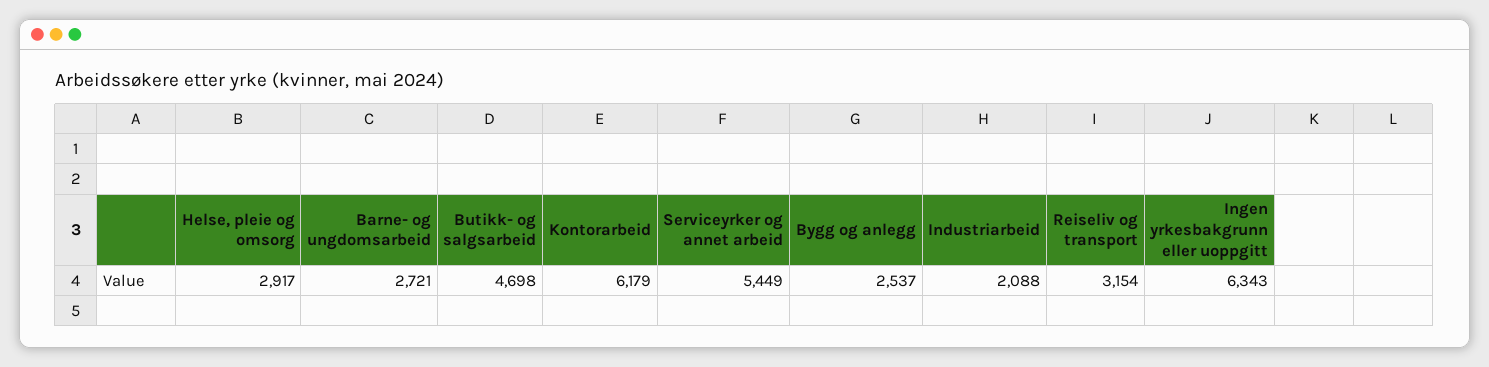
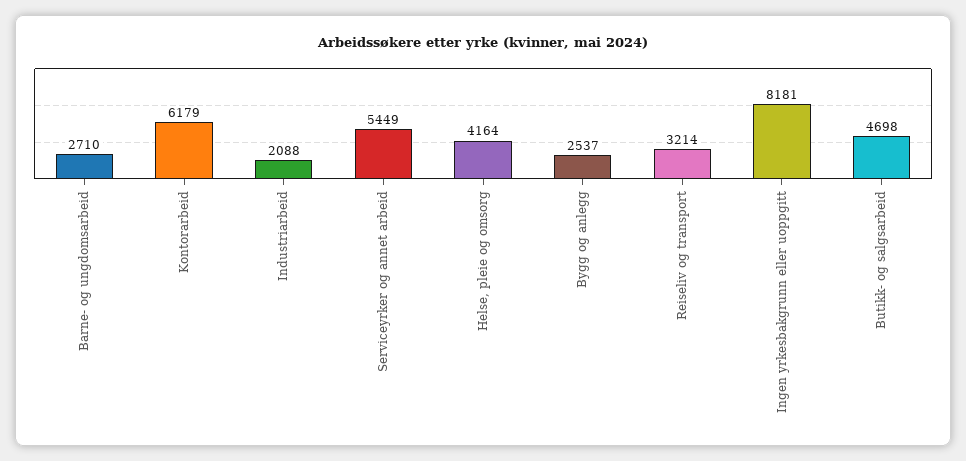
Helse, pleie og omsorg: 2917 -> 4164
Barne- og ungdomsarbeid: 2721 -> 2710
Reiseliv og transport: 3154 -> 3214
Ingen yrkesbakgrunn eller uoppgitt: 6343 -> 8181

